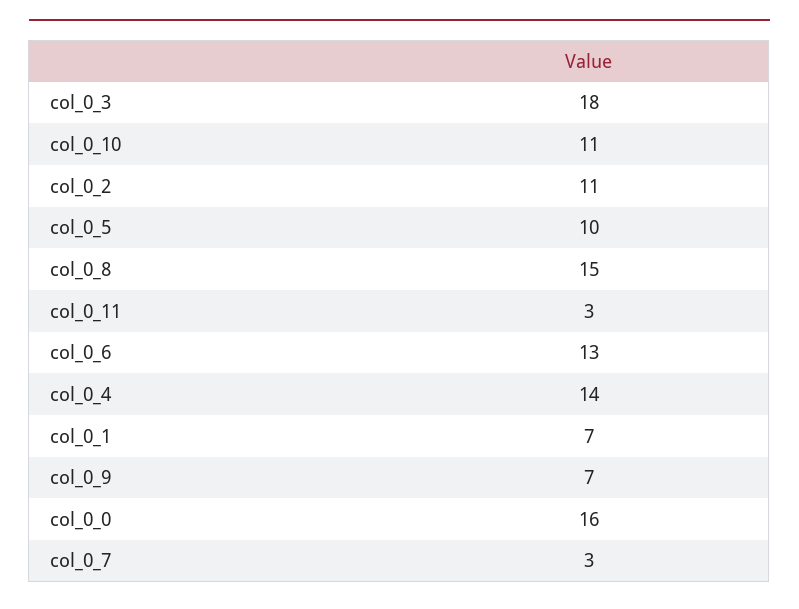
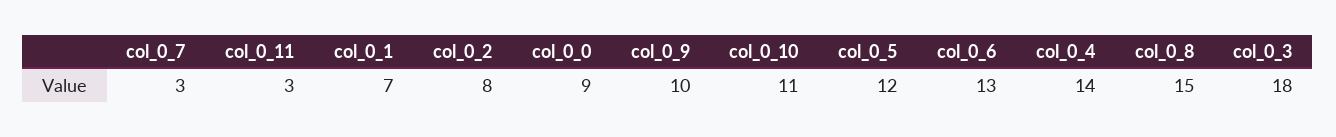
col_0_2: 11 -> 8
col_0_5: 10 -> 12
col_0_9: 7 -> 10
col_0_0: 16 -> 9

